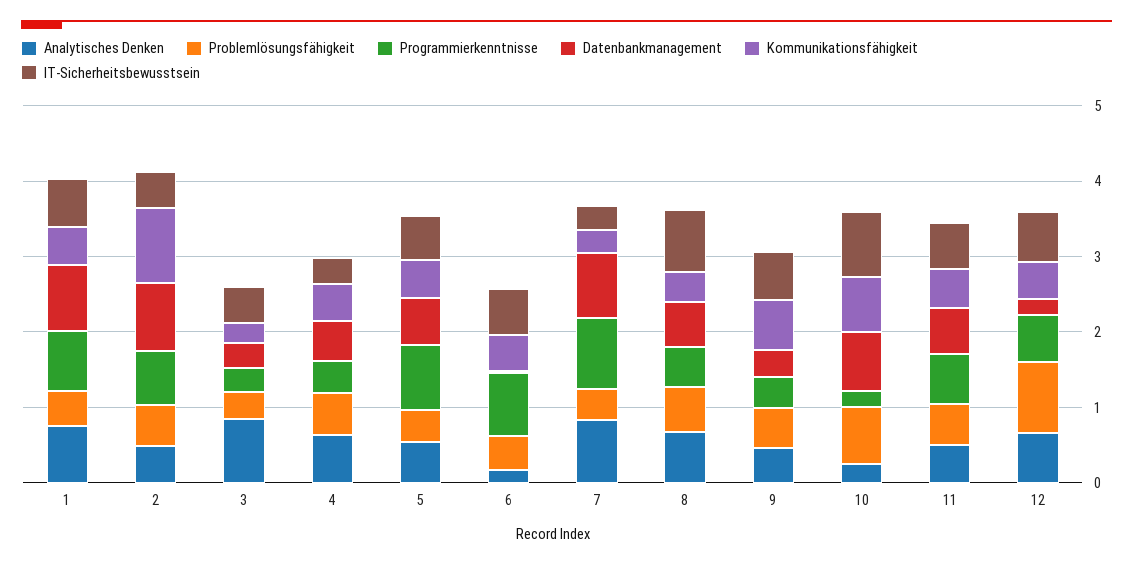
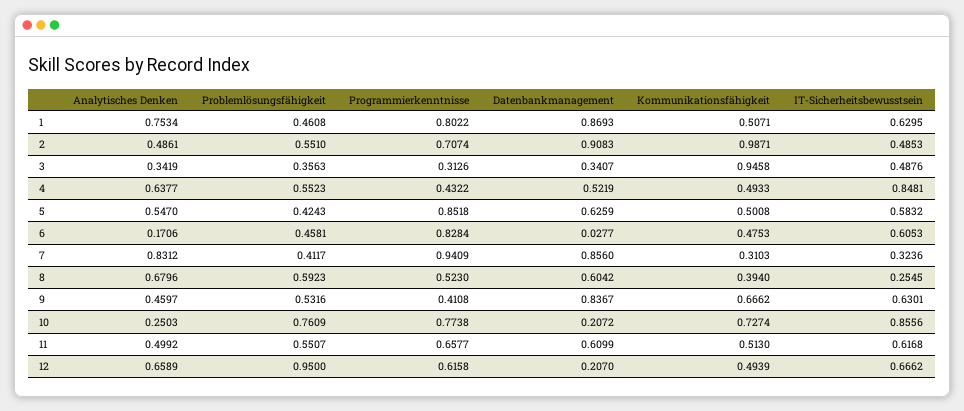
Analytisches Denken, 3: 0.8 -> 0.3419
Kommunikationsfähigkeit, 3: 0.2 -> 0.9458
IT-Sicherheitsbewusstsein, 4: 0.4 -> 0.8481
IT-Sicherheitsbewusstsein, 8: 0.8 -> 0.2545
Datenbankmanagement, 9: 0.4 -> 0.8367
Programmierkenntnisse, 10: 0.2 -> 0.7738
Datenbankmanagement, 10: 0.8 -> 0.2072

